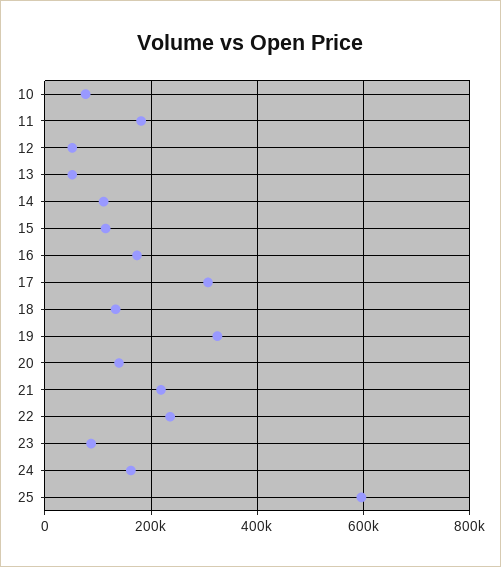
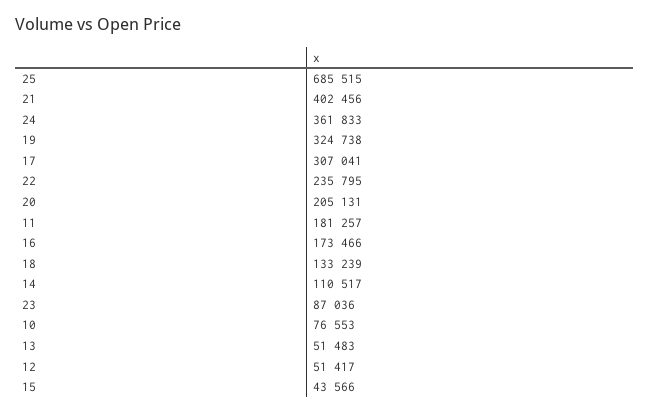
15: 120000 -> 43566
20: 140000 -> 205131
21: 220000 -> 402456
24: 160000 -> 361833
25: 600000 -> 685515

